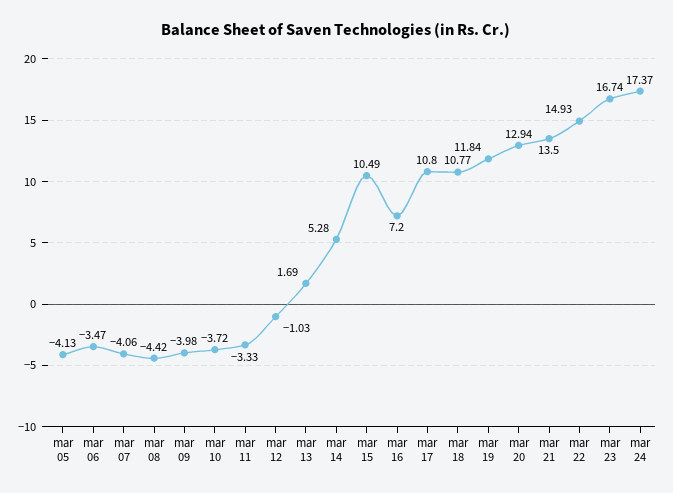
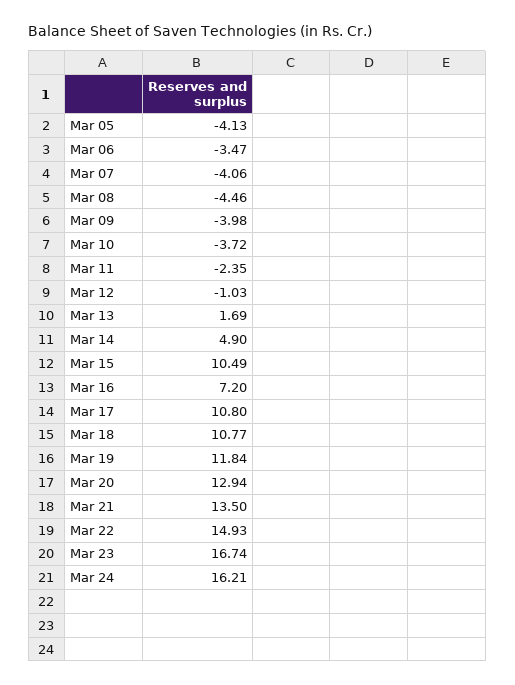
mar 08: -4.42 -> -4.46
mar 11: -3.33 -> -2.35
mar 14: 5.28 -> 4.9
mar 24: 17.37 -> 16.21

